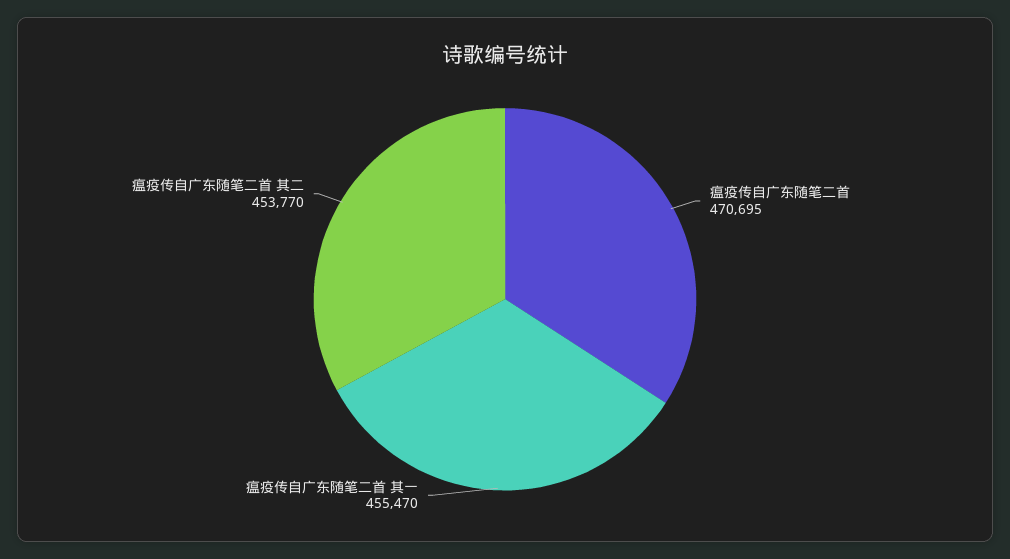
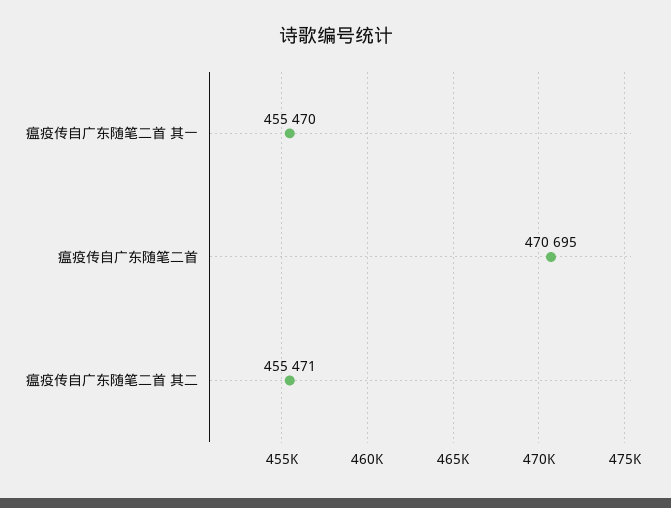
瘟疫传自广东随笔二首 其二: 453770 -> 455471

